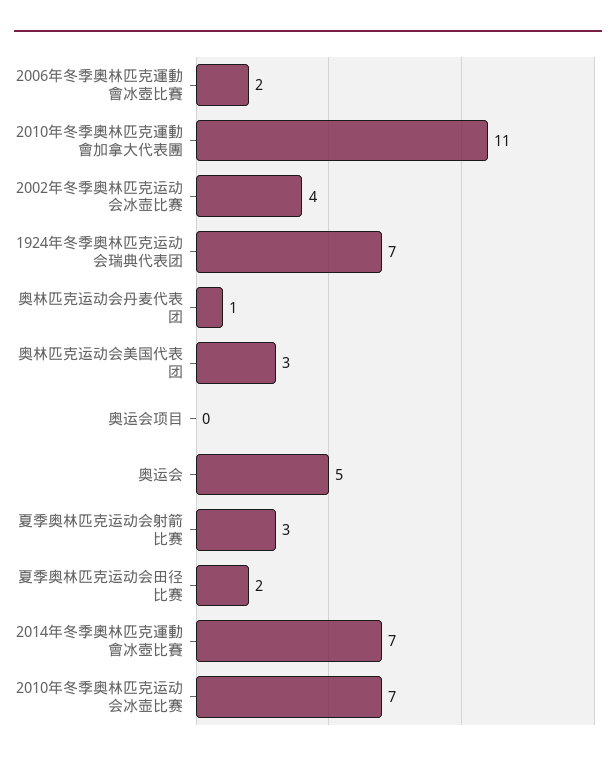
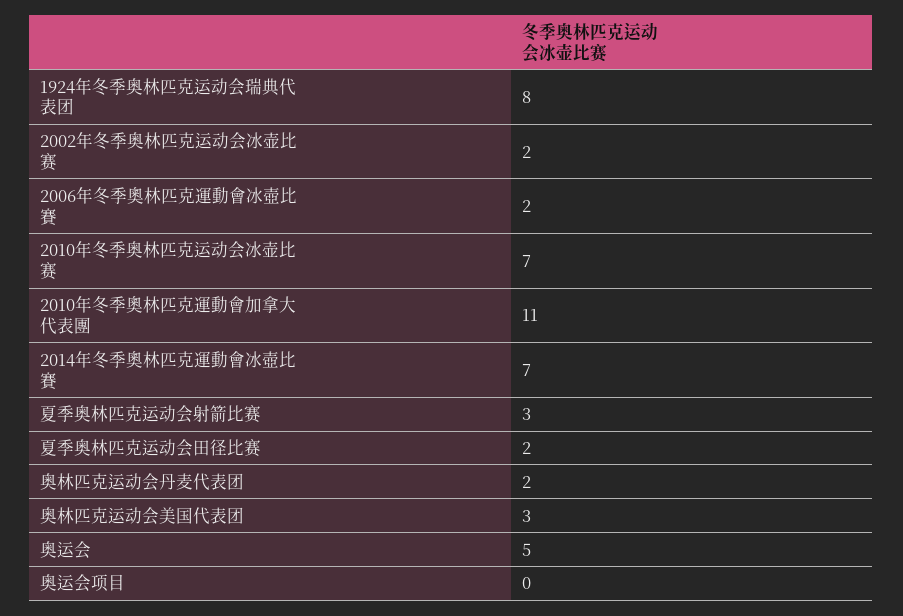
2002年冬季奥林匹克运动会冰壶比赛: 4 -> 2
1924年冬季奥林匹克运动会瑞典代表团: 7 -> 8
奥林匹克运动会丹麦代表团: 1 -> 2

